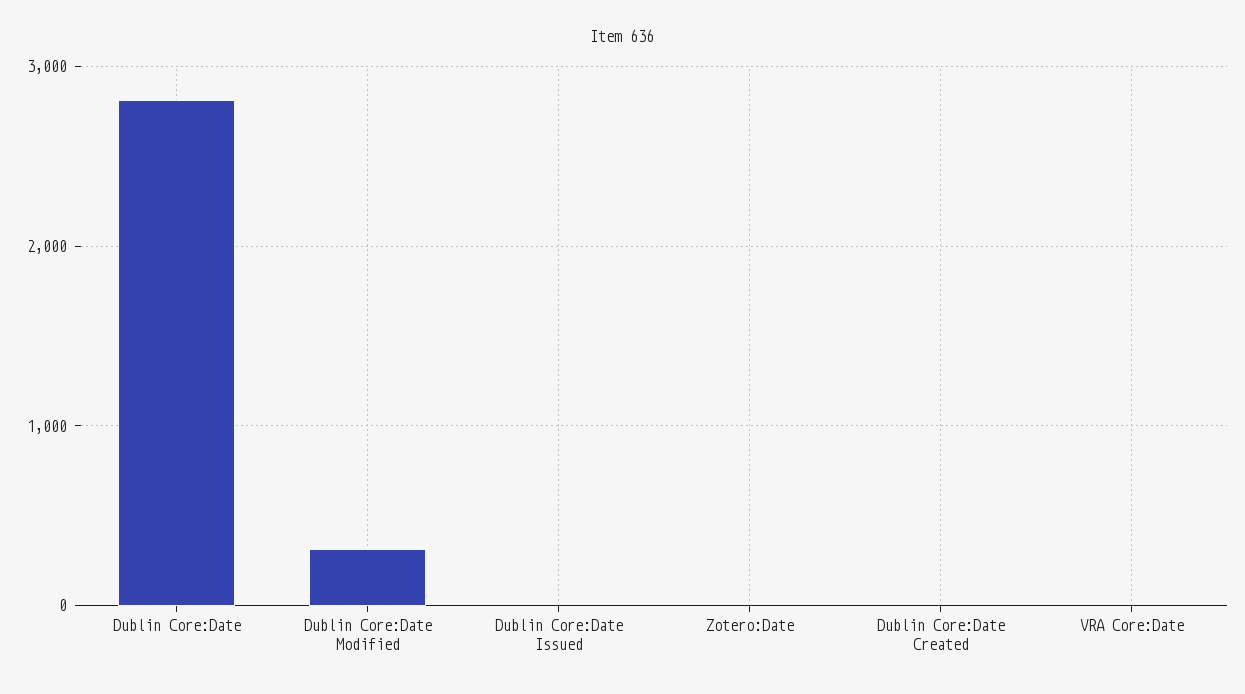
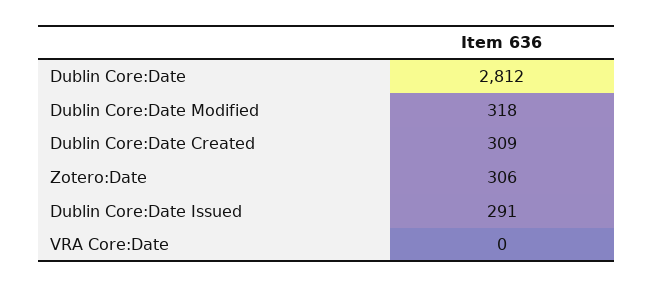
Dublin Core:Date Issued: 0 -> 291
Zotero:Date: 0 -> 306
Dublin Core:Date Created: 0 -> 309

